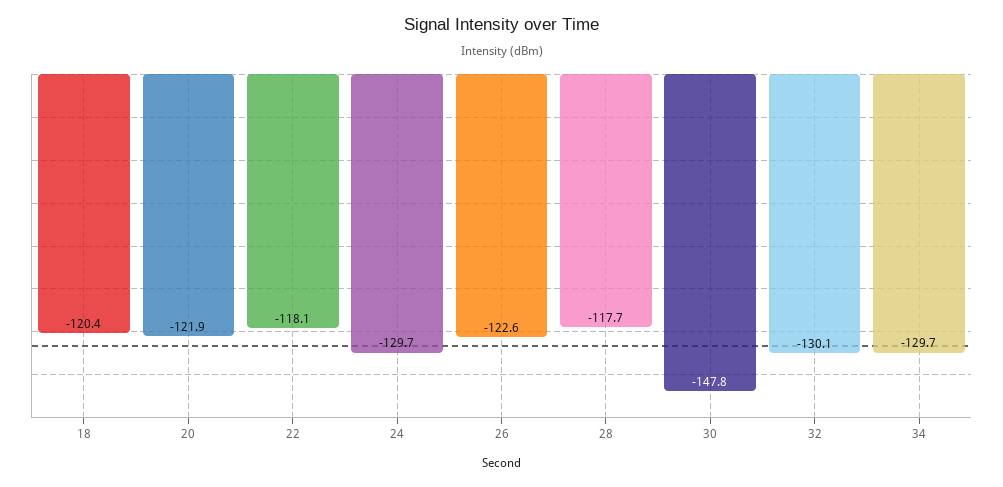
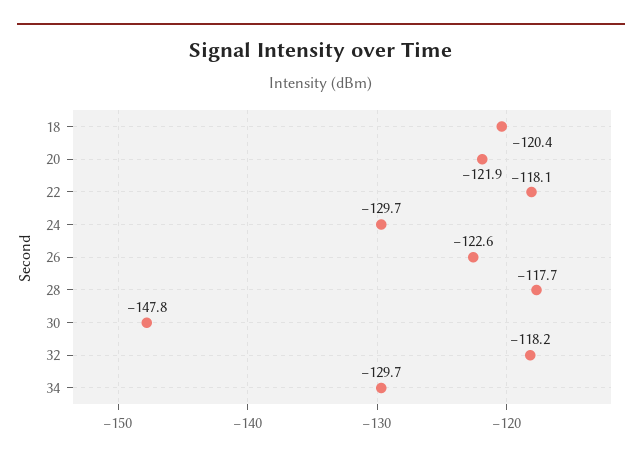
32: -130.1 -> -118.2

